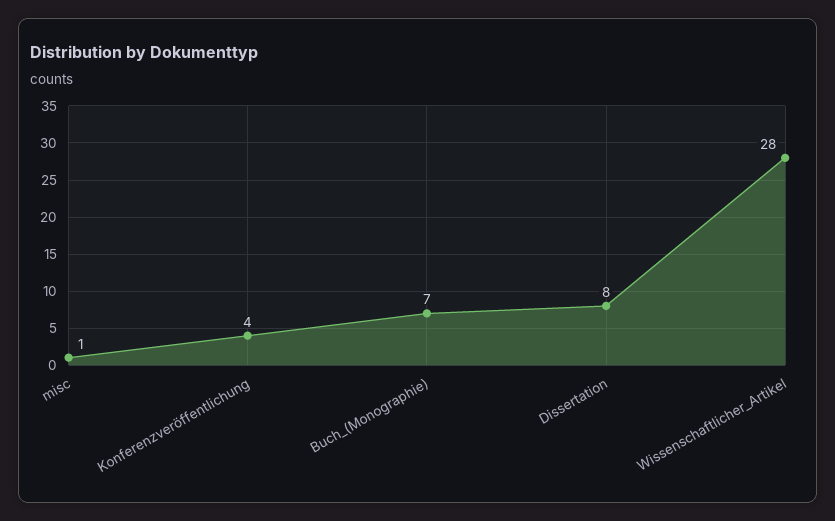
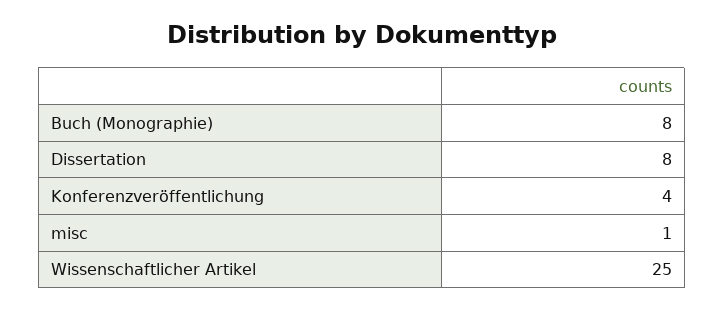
Buch_(Monographie): 7 -> 8
Wissenschaftlicher_Artikel: 28 -> 25

